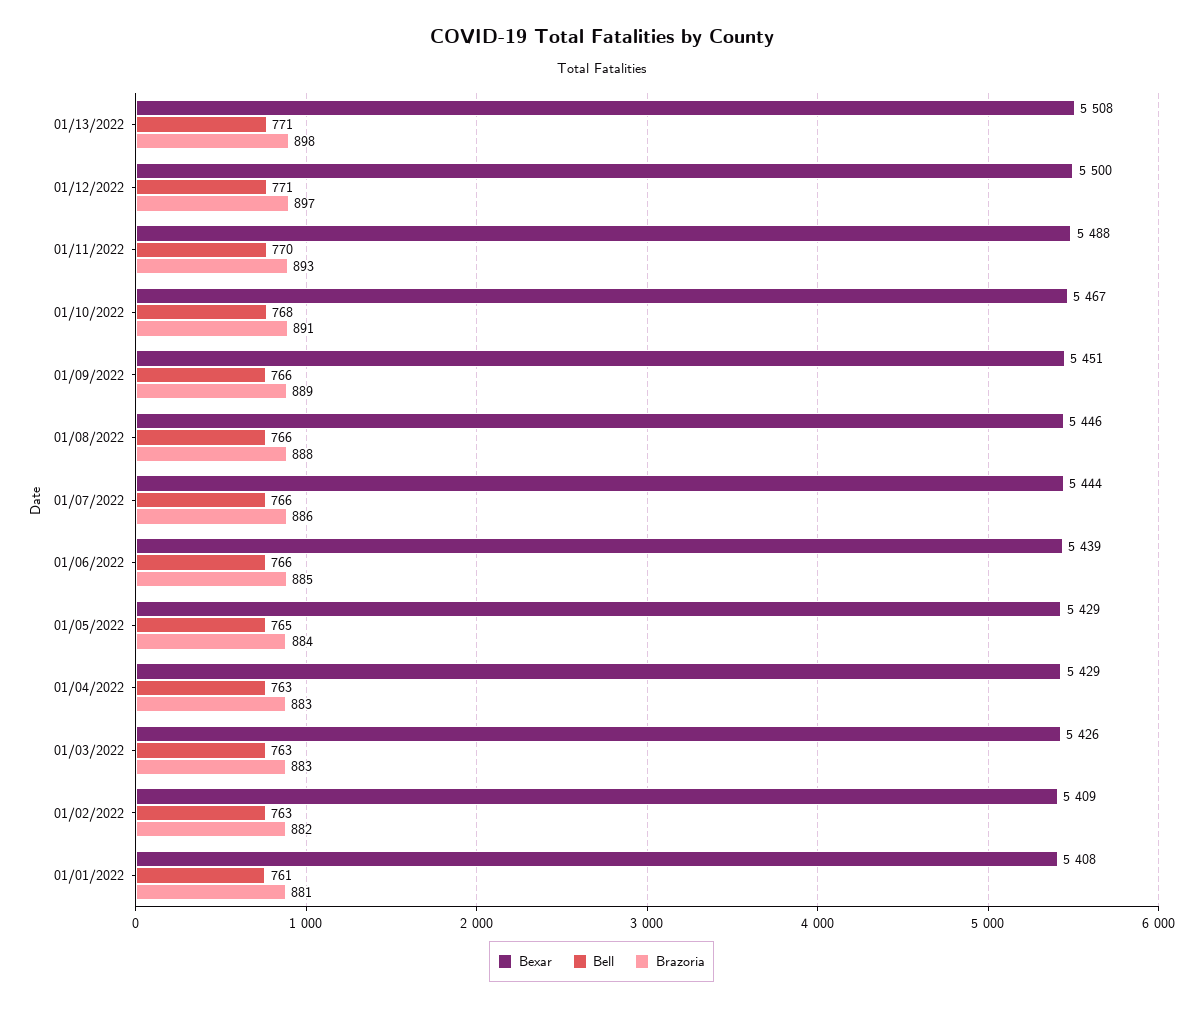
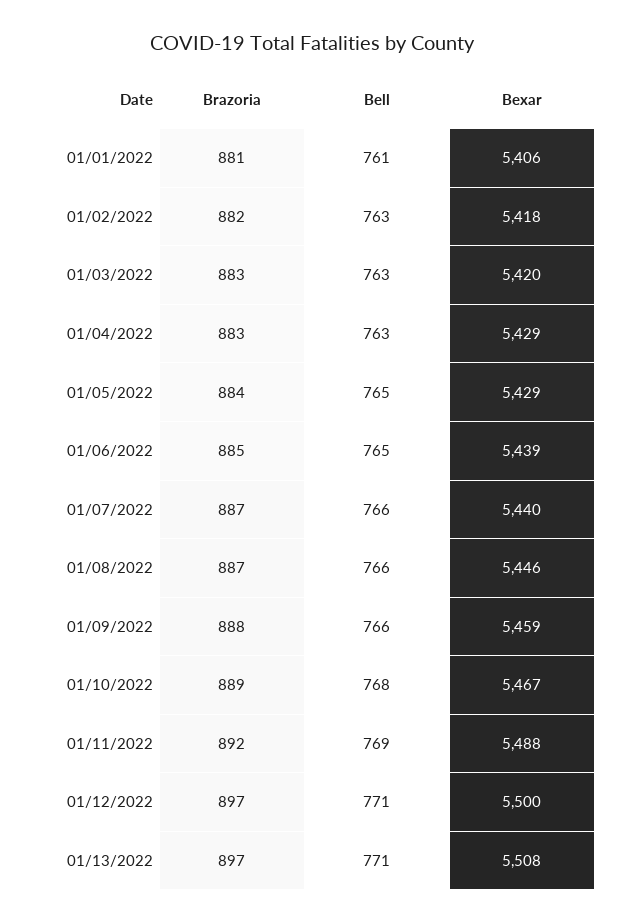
Brazoria, 01/13/2022: 898 -> 897
Bell, 01/11/2022: 770 -> 769
Brazoria, 01/11/2022: 893 -> 892
Brazoria, 01/10/2022: 891 -> 889
Bexar, 01/09/2022: 5451 -> 5459
Brazoria, 01/09/2022: 889 -> 888
Brazoria, 01/08/2022: 888 -> 887
Bexar, 01/07/2022: 5444 -> 5440
Brazoria, 01/07/2022: 886 -> 887
Bell, 01/06/2022: 766 -> 765
Bexar, 01/03/2022: 5426 -> 5420
Bexar, 01/02/2022: 5409 -> 5418
Bexar, 01/01/2022: 5408 -> 5406

